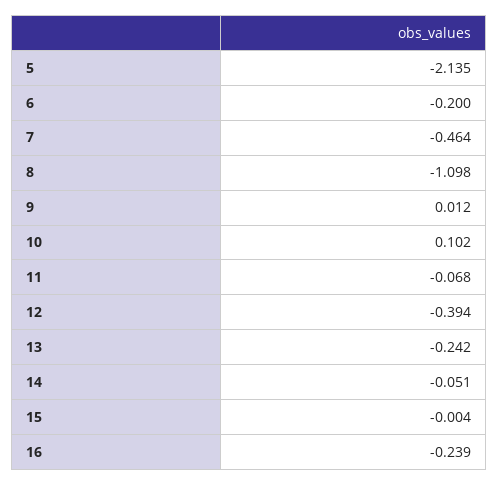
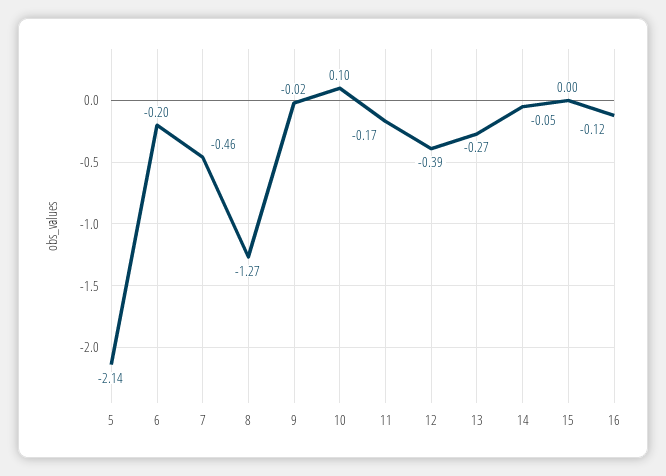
8: -1.098 -> -1.27
9: 0.012 -> -0.02
11: -0.068 -> -0.17
13: -0.242 -> -0.27
16: -0.239 -> -0.12

